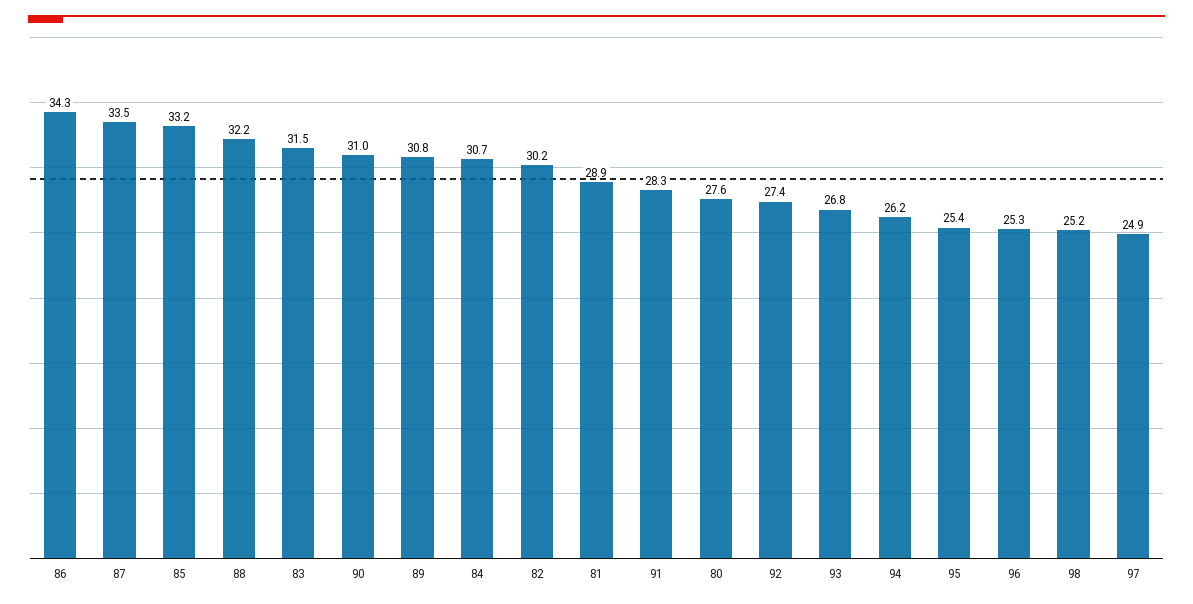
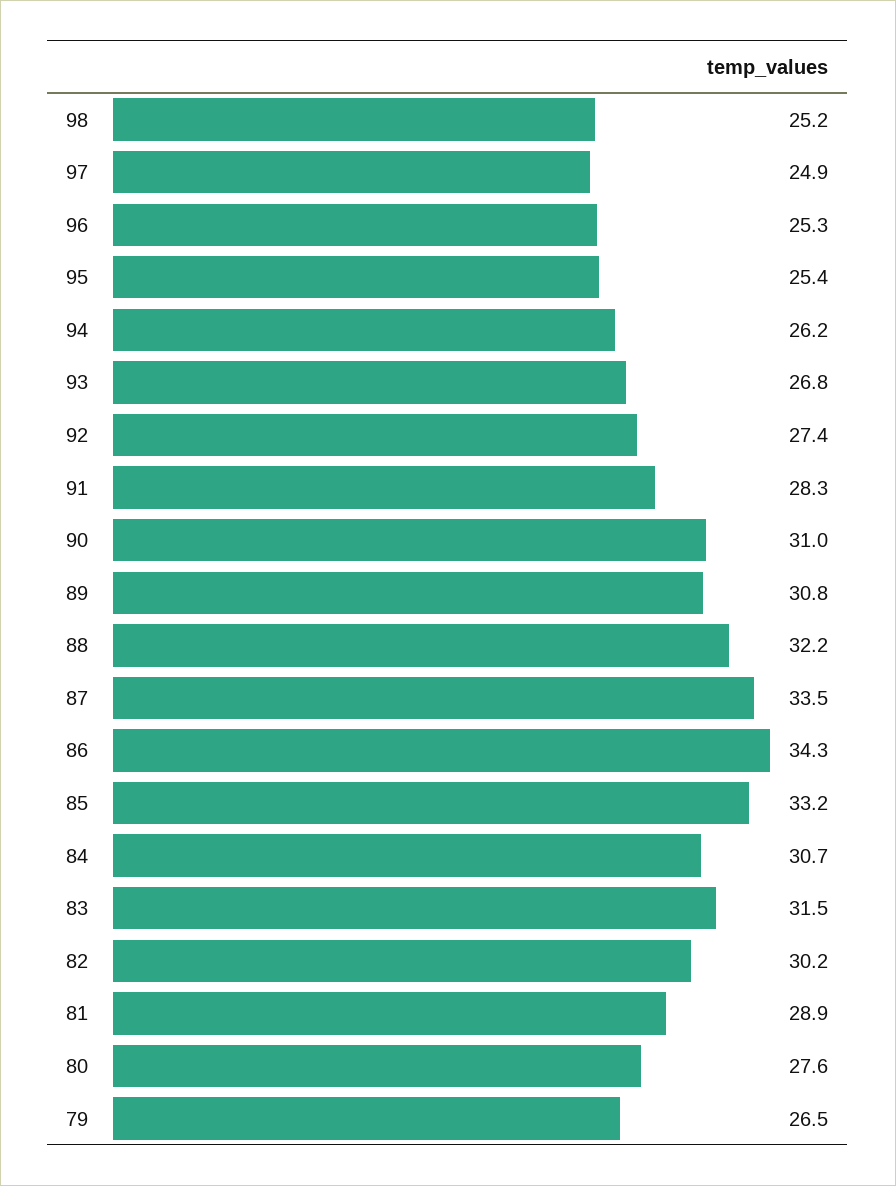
79: none -> 26.5

